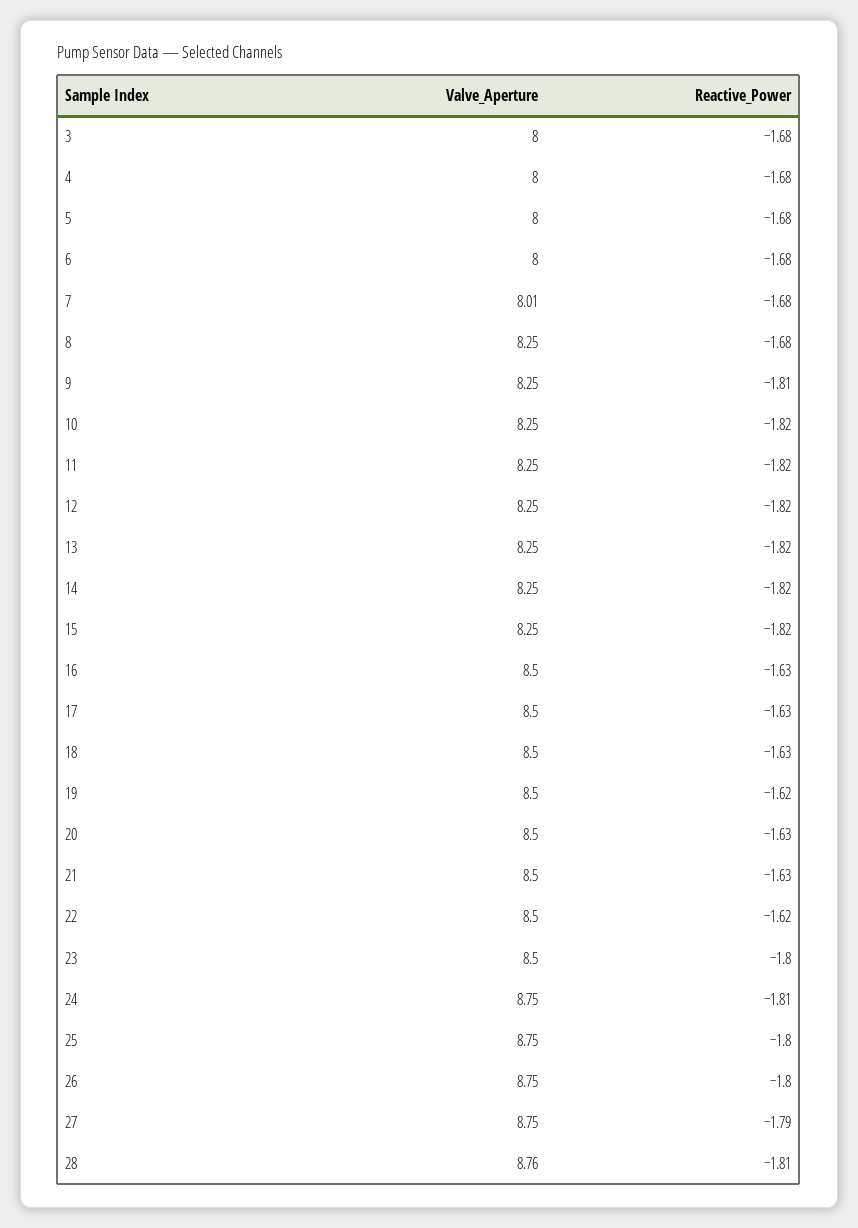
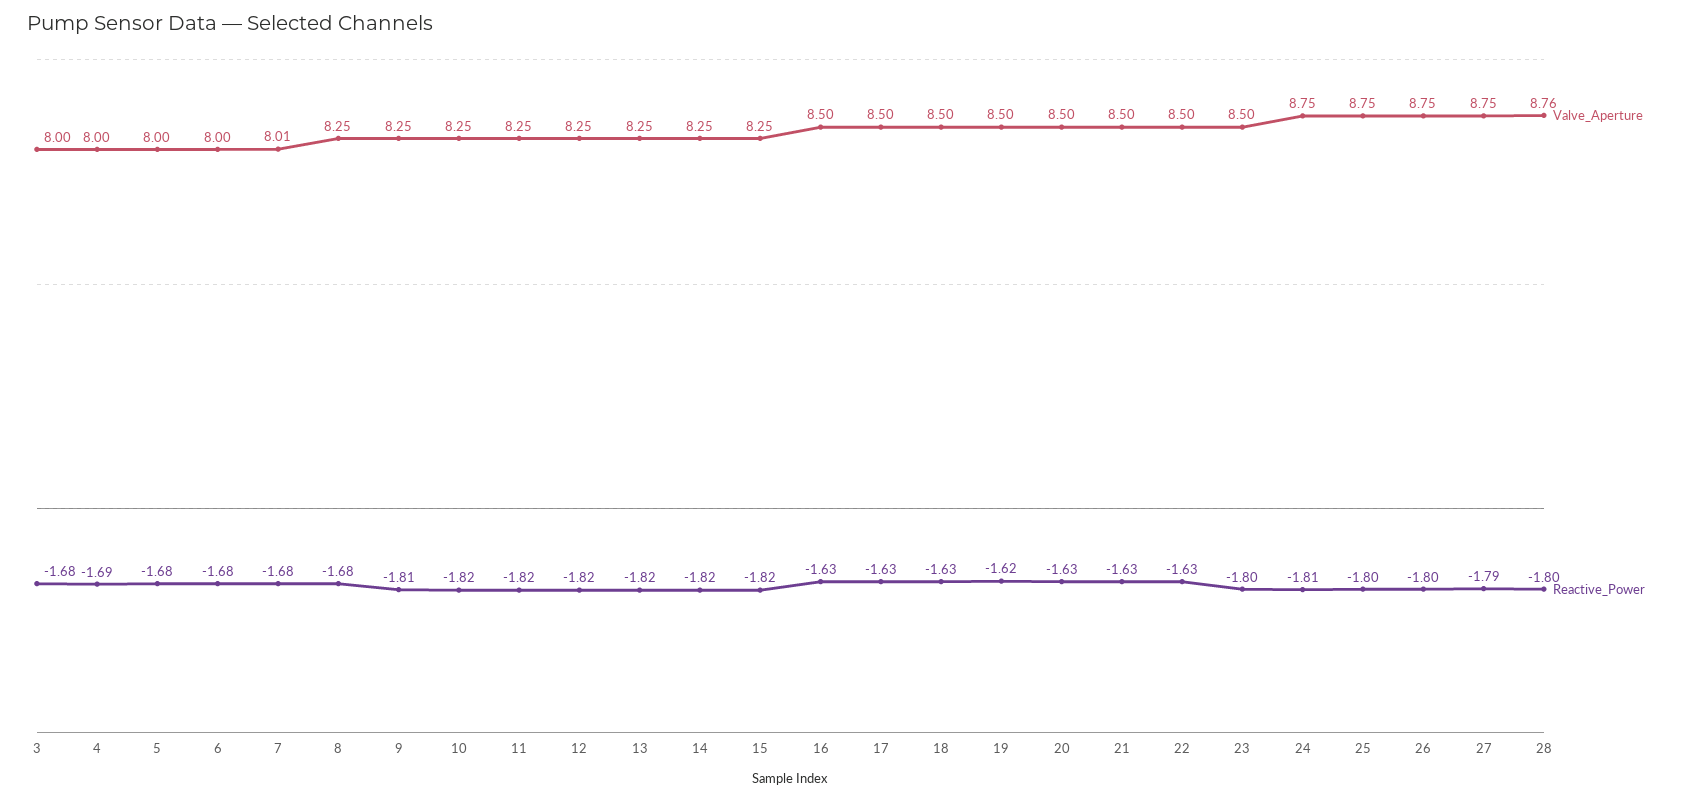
Reactive_Power, 4: -1.68 -> -1.69
Reactive_Power, 22: -1.62 -> -1.63
Reactive_Power, 28: -1.81 -> -1.8

